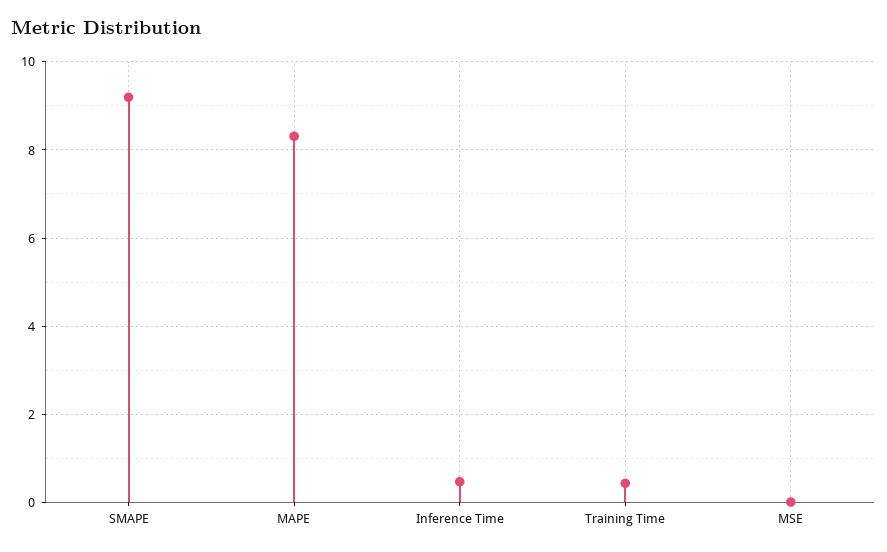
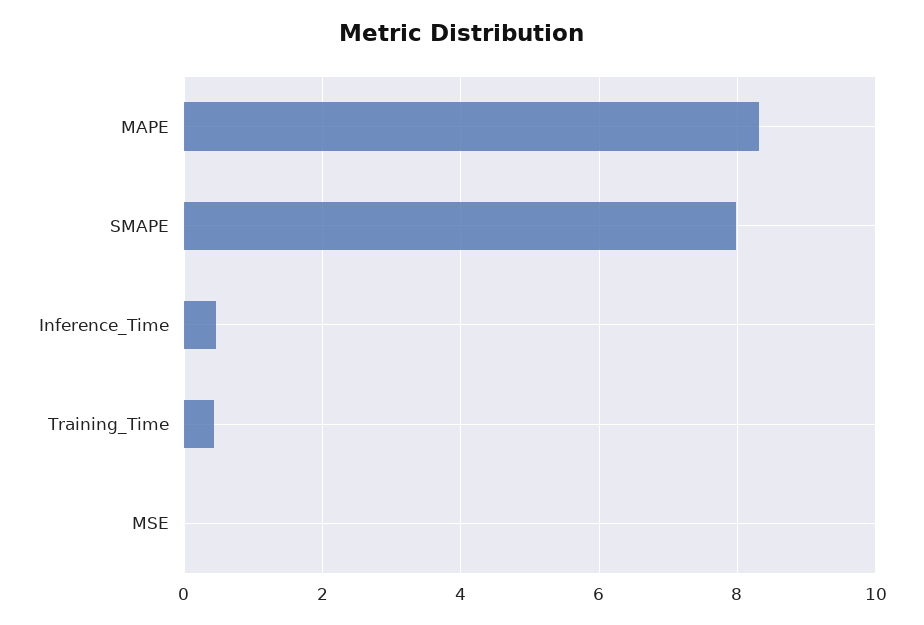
SMAPE: 9.2 -> 8

